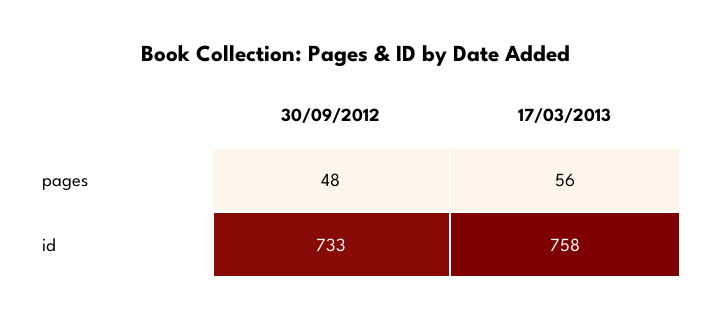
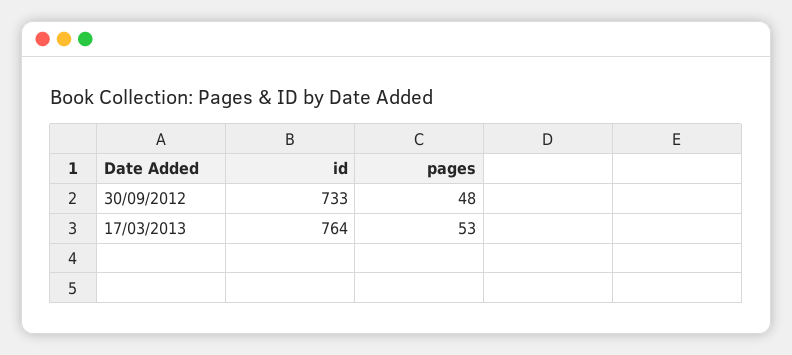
17/03/2013, pages: 56 -> 53
17/03/2013, id: 758 -> 764

